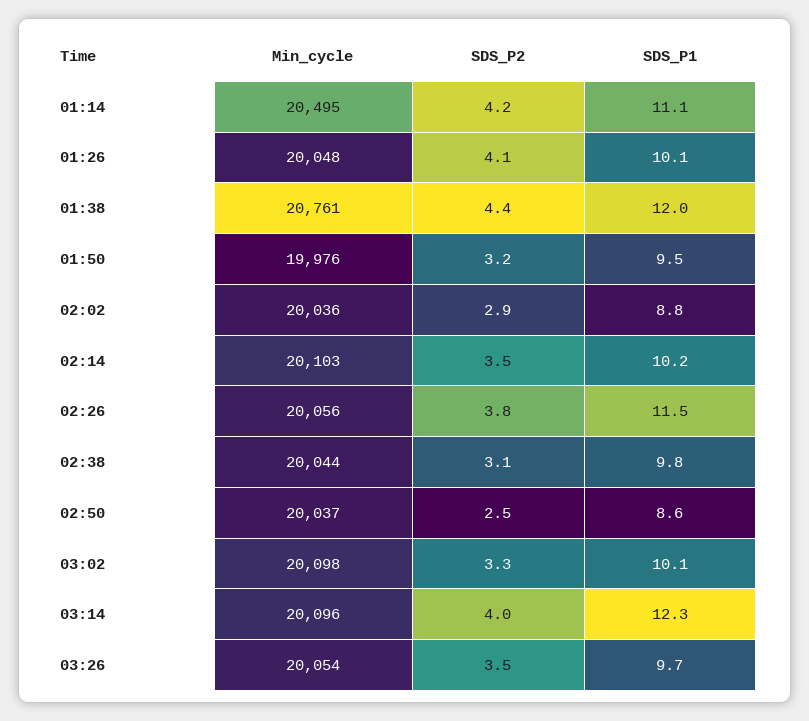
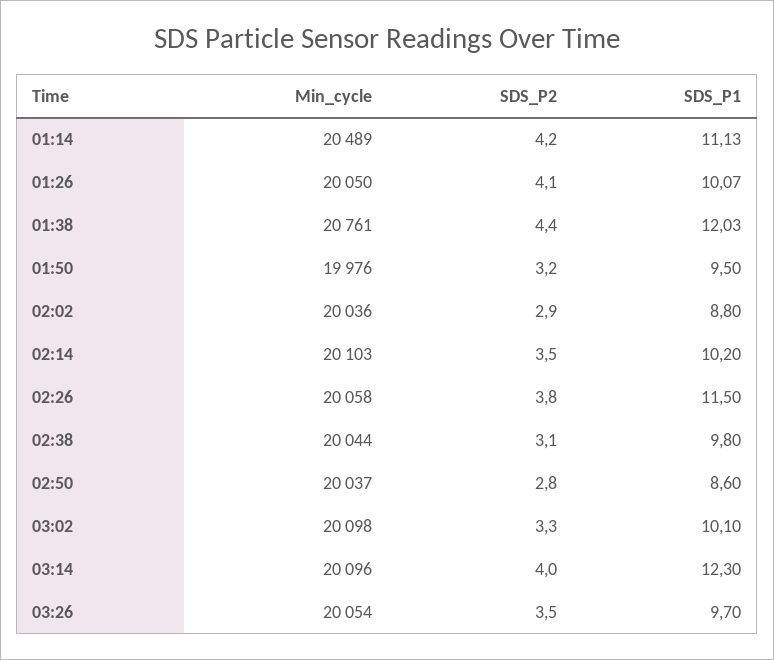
Min_cycle, 01:14: 20495 -> 20489
Min_cycle, 01:26: 20048 -> 20050
Min_cycle, 02:26: 20056 -> 20058
SDS_P2, 02:50: 2.5 -> 2.8

